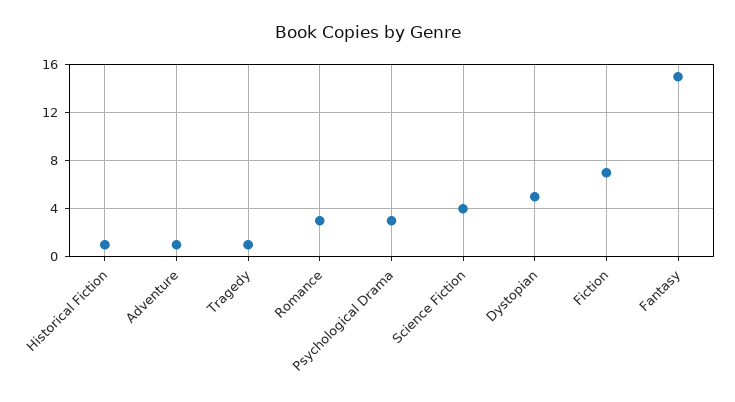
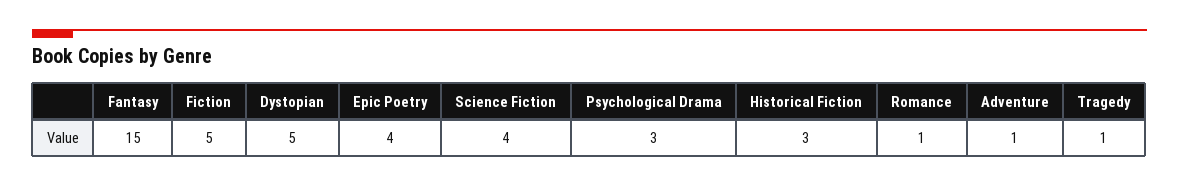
Historical Fiction: 1 -> 3
Romance: 3 -> 1
Fiction: 7 -> 5
Epic Poetry: none -> 4

